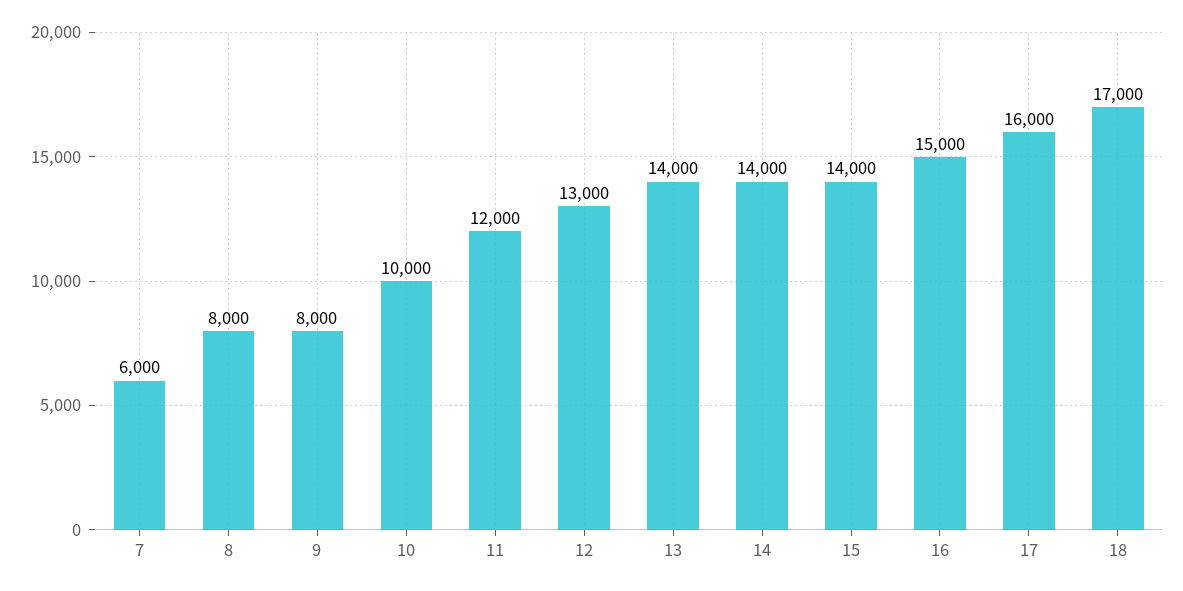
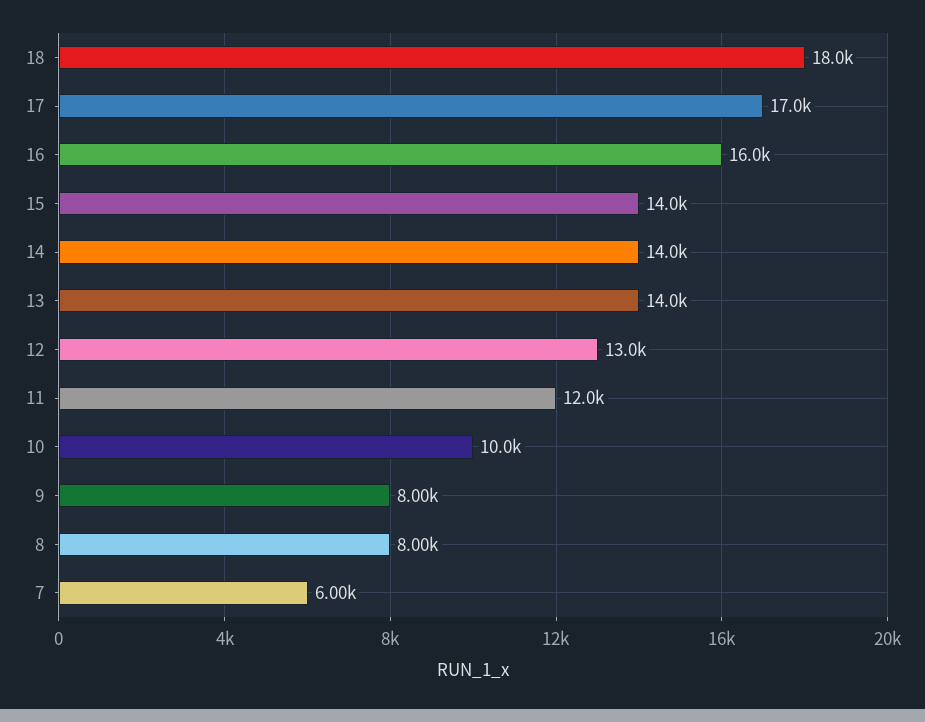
16: 15000 -> 16000
17: 16000 -> 17000
18: 17000 -> 18000

